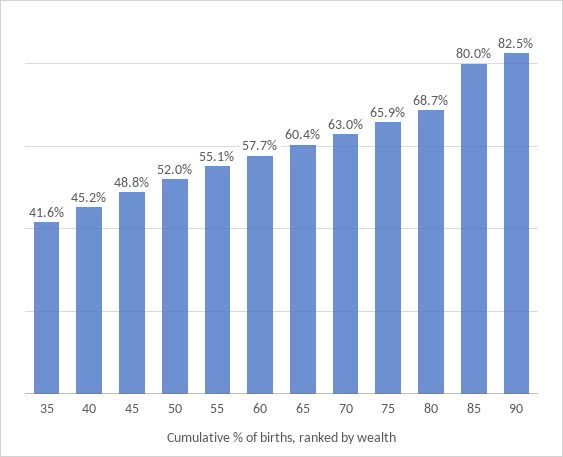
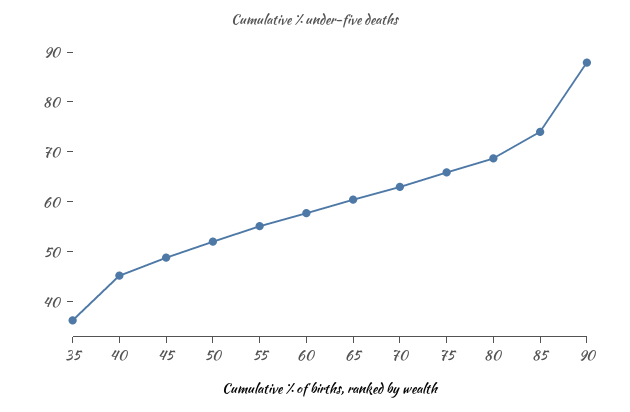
35: 41.6 -> 36
85: 80 -> 74
90: 82.5 -> 88

